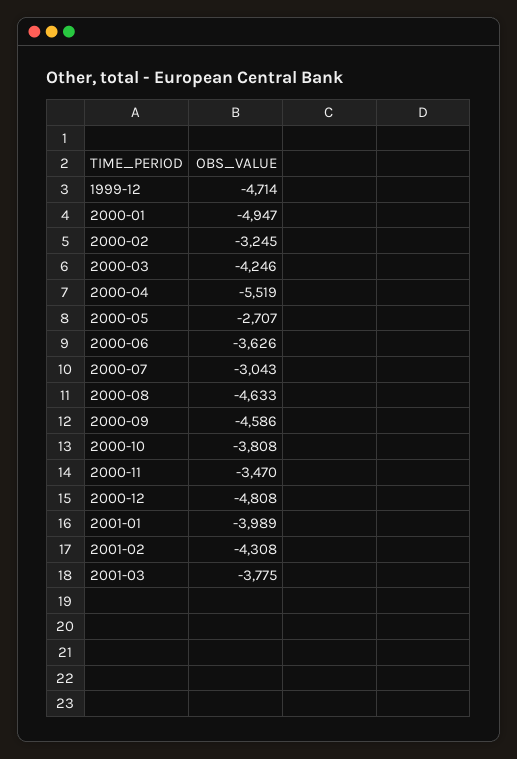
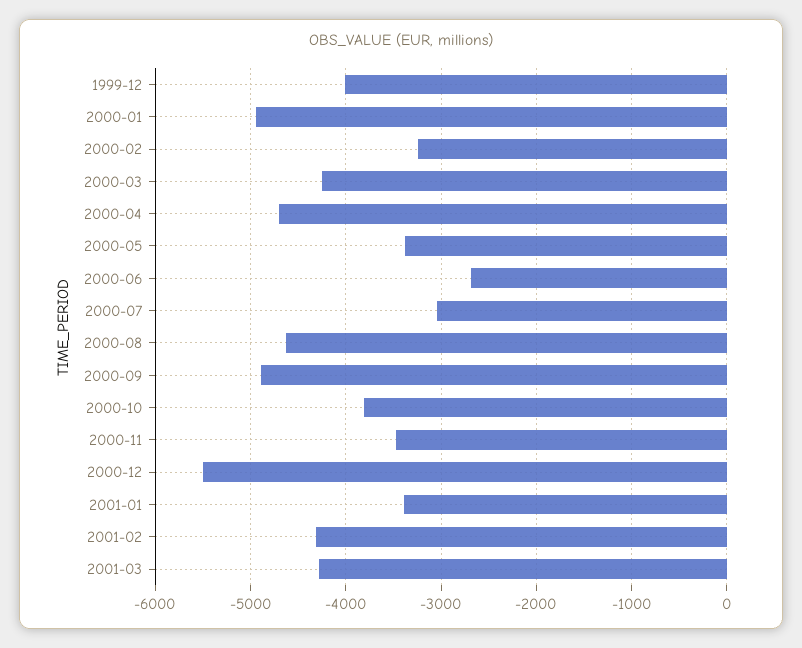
1999-12: -4714 -> -4000
2000-04: -5519 -> -4700
2000-05: -2707 -> -3400
2000-06: -3626 -> -2700
2000-09: -4586 -> -4900
2000-12: -4808 -> -5500
2001-01: -3989 -> -3400
2001-03: -3775 -> -4300

